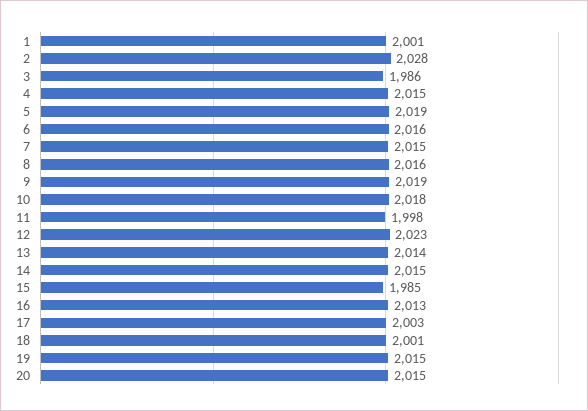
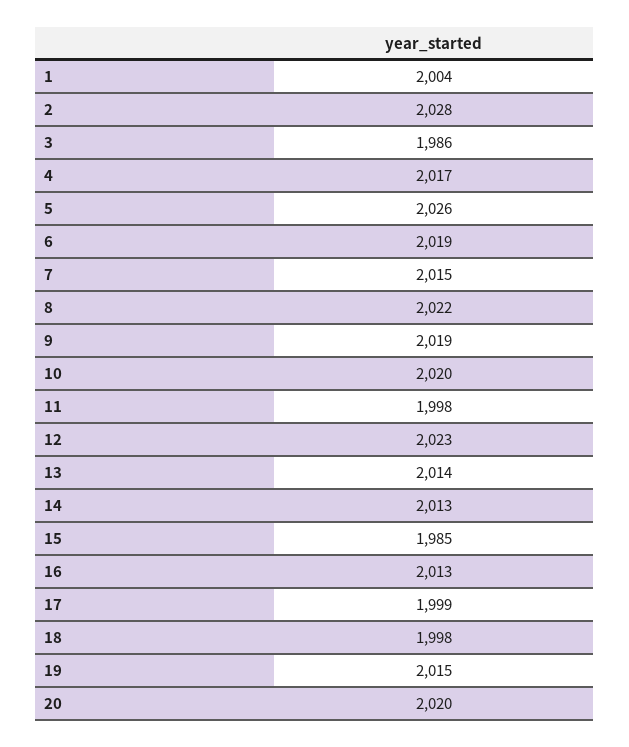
1: 2001 -> 2004
4: 2015 -> 2017
5: 2019 -> 2026
6: 2016 -> 2019
8: 2016 -> 2022
10: 2018 -> 2020
14: 2015 -> 2013
17: 2003 -> 1999
18: 2001 -> 1998
20: 2015 -> 2020

